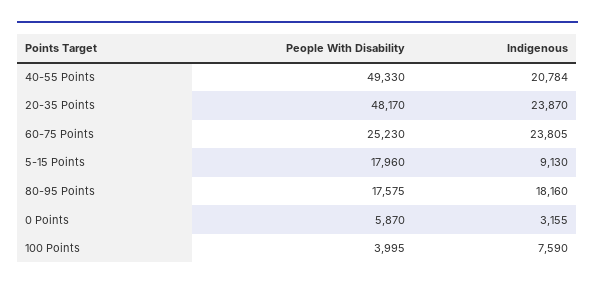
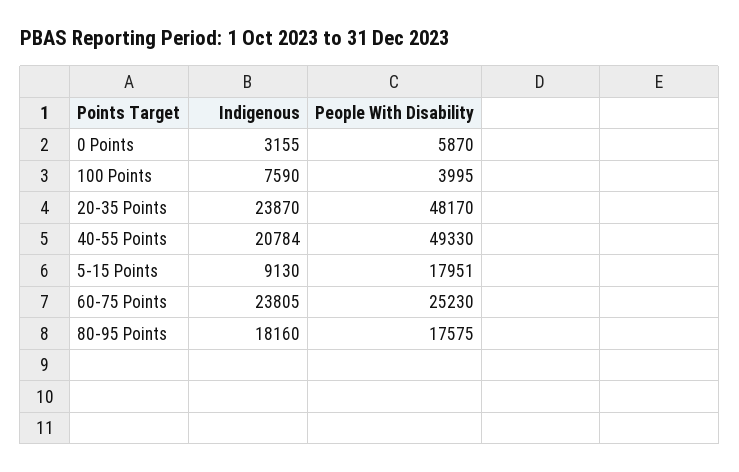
People With Disability, 5-15 Points: 17960 -> 17951

